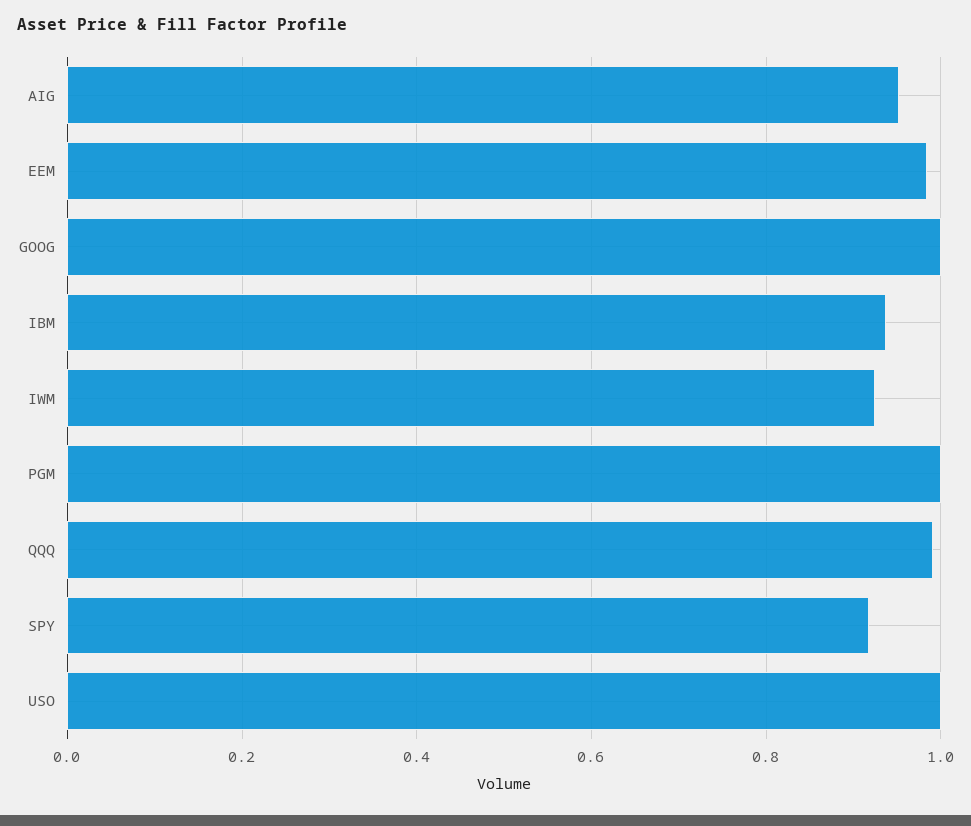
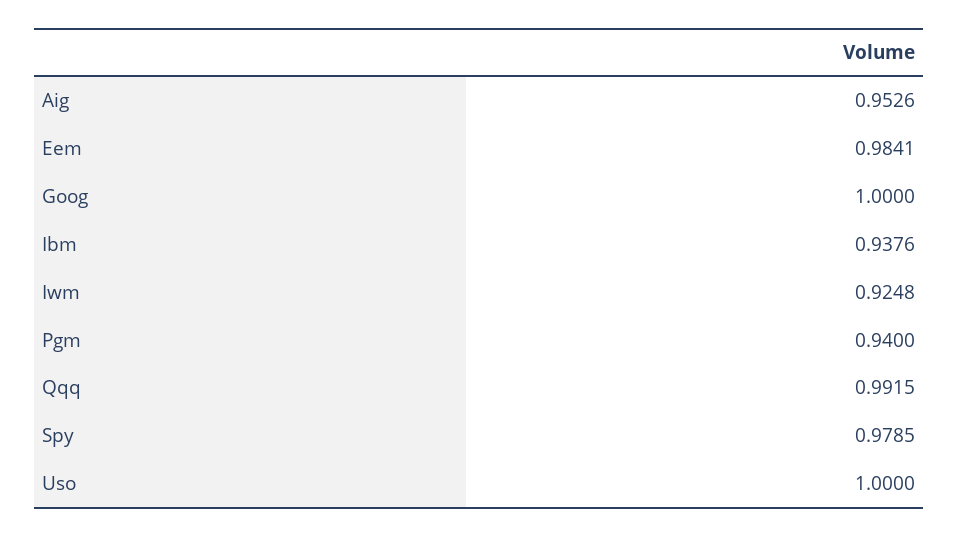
PGM: 1 -> 0.94
SPY: 0.92 -> 0.9785

